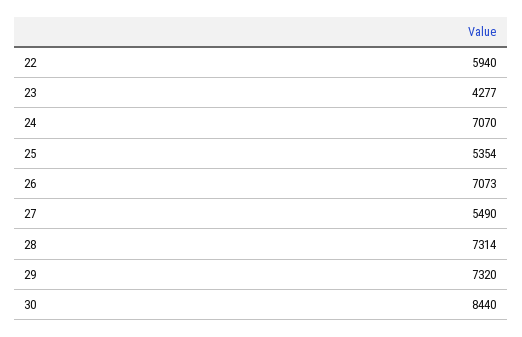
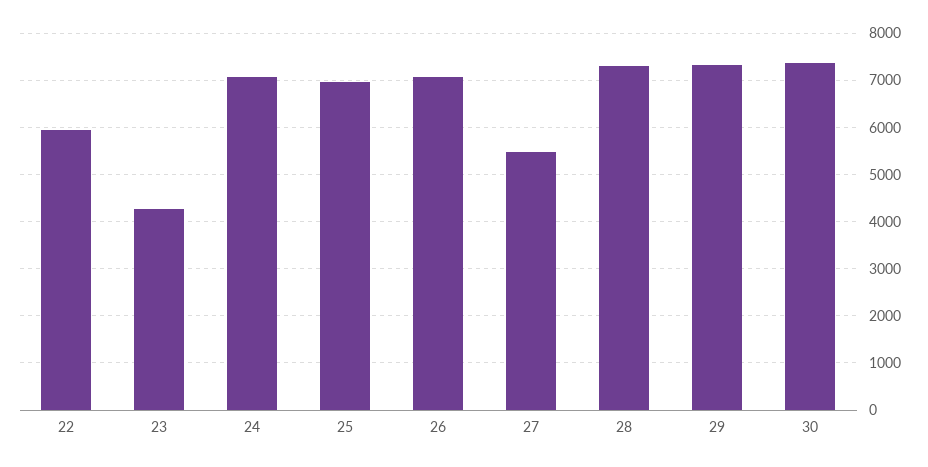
25: 5354 -> 7000
30: 8440 -> 7400

